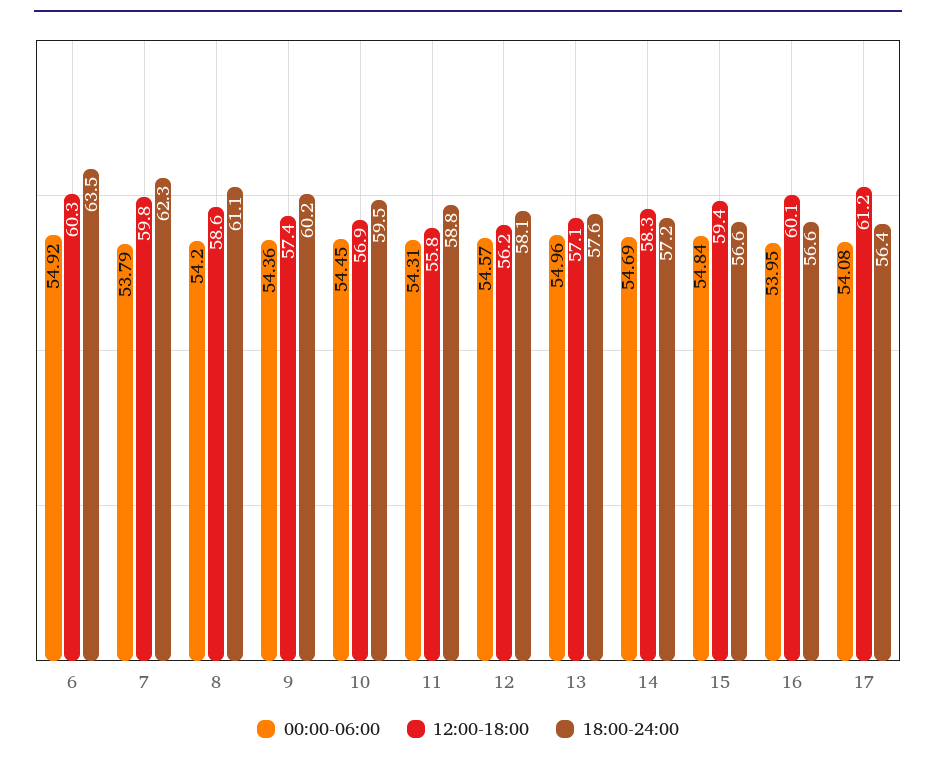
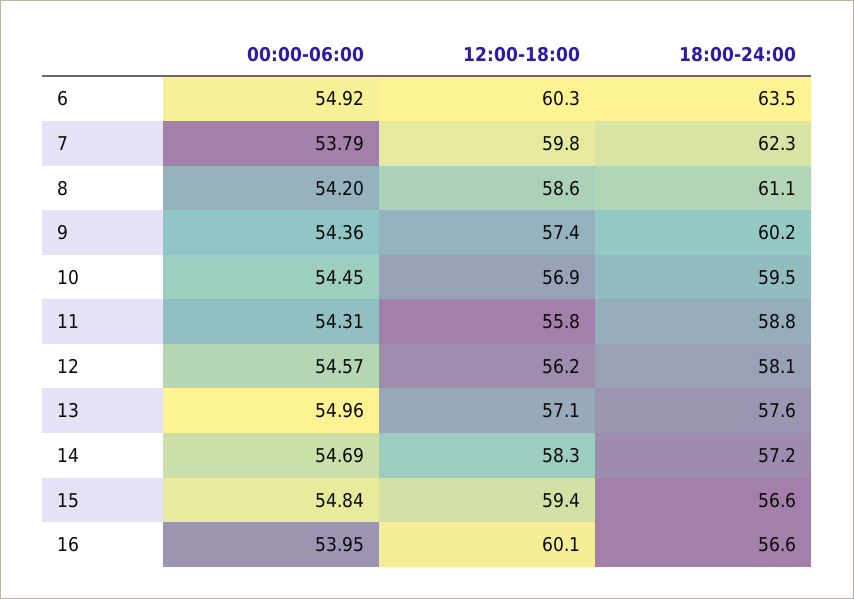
00:00-06:00, 17: 54.08 -> none
12:00-18:00, 17: 61.2 -> none
18:00-24:00, 17: 56.4 -> none

